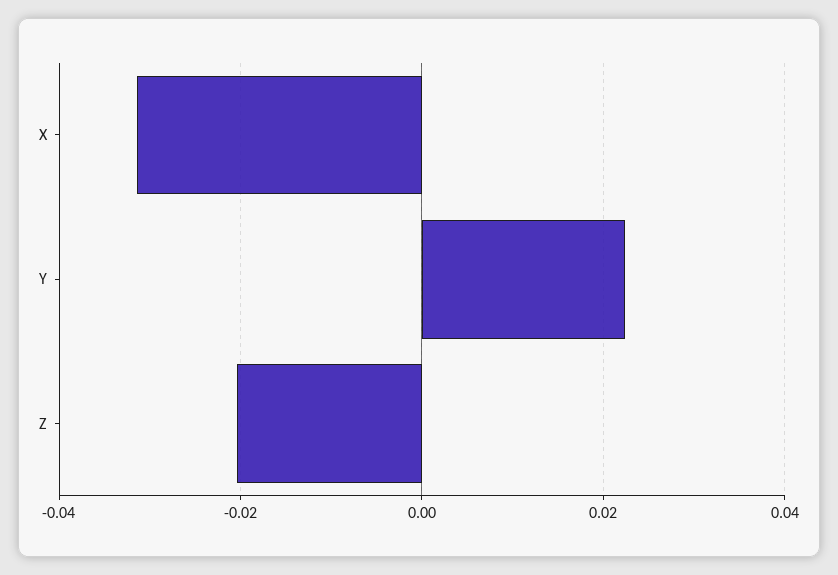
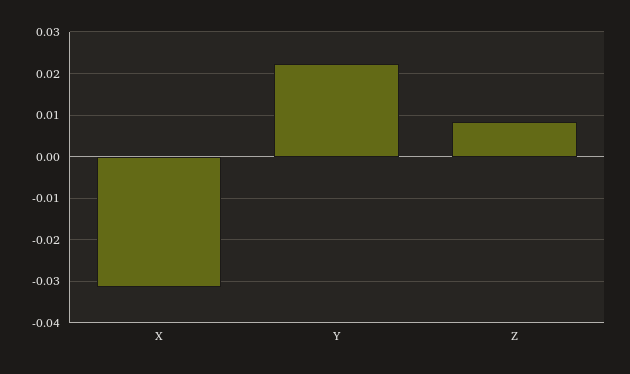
Z: -0.02 -> 0.008

